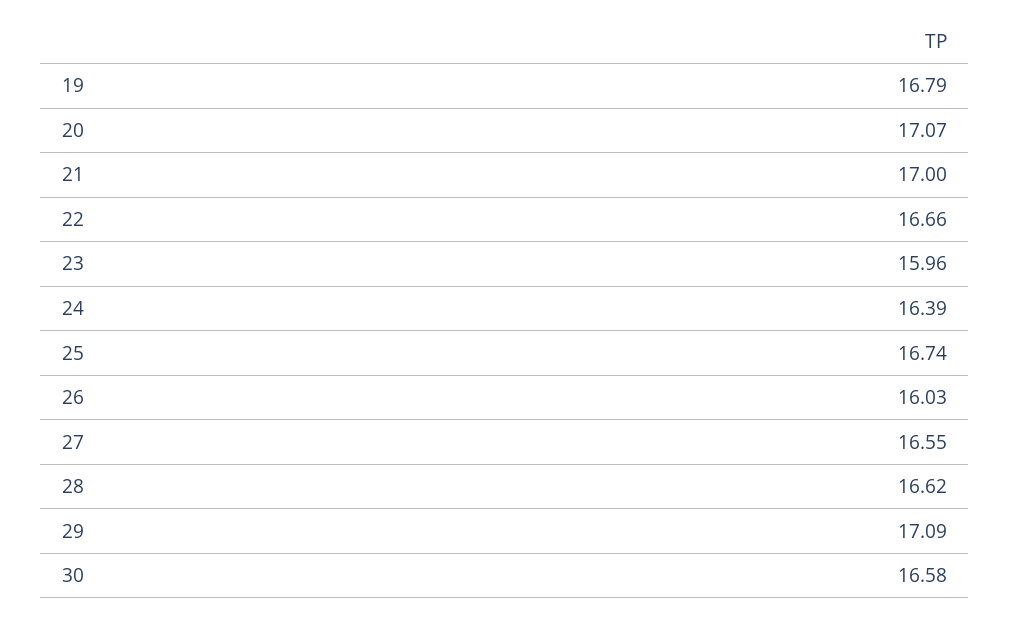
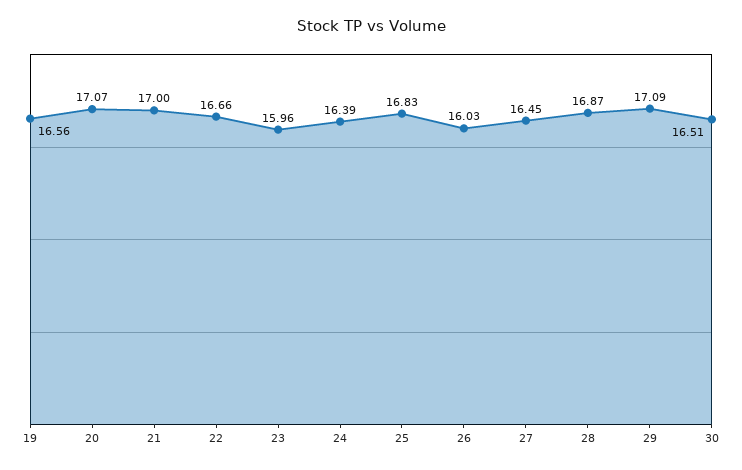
19: 16.79 -> 16.56
25: 16.74 -> 16.83
27: 16.55 -> 16.45
28: 16.62 -> 16.87
30: 16.58 -> 16.51

